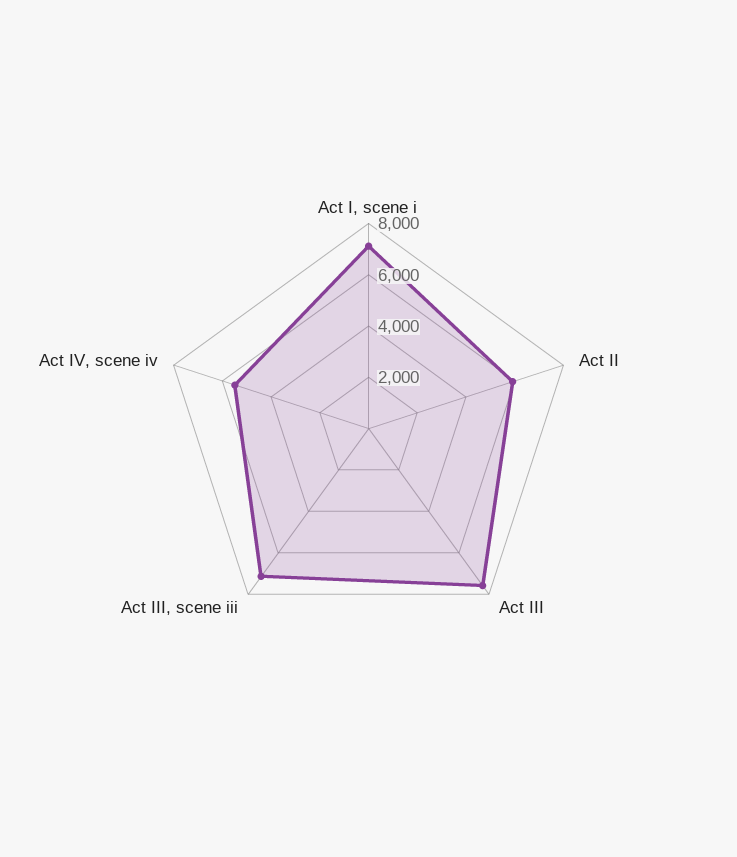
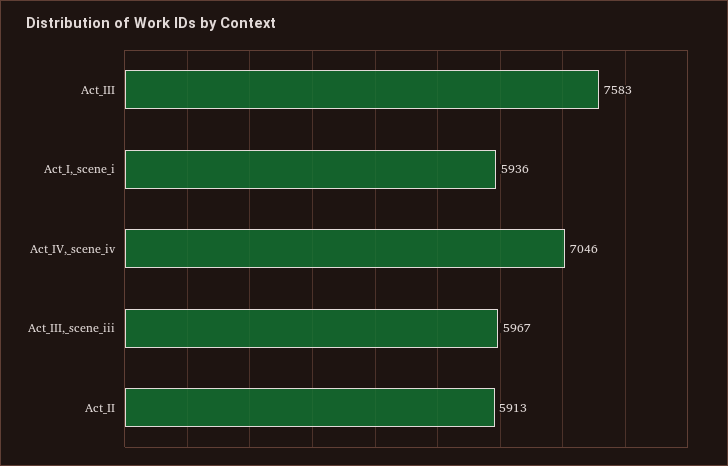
Act I, scene i: 7000 -> 5936
Act III, scene iii: 7000 -> 5967
Act IV, scene iv: 5500 -> 7046

